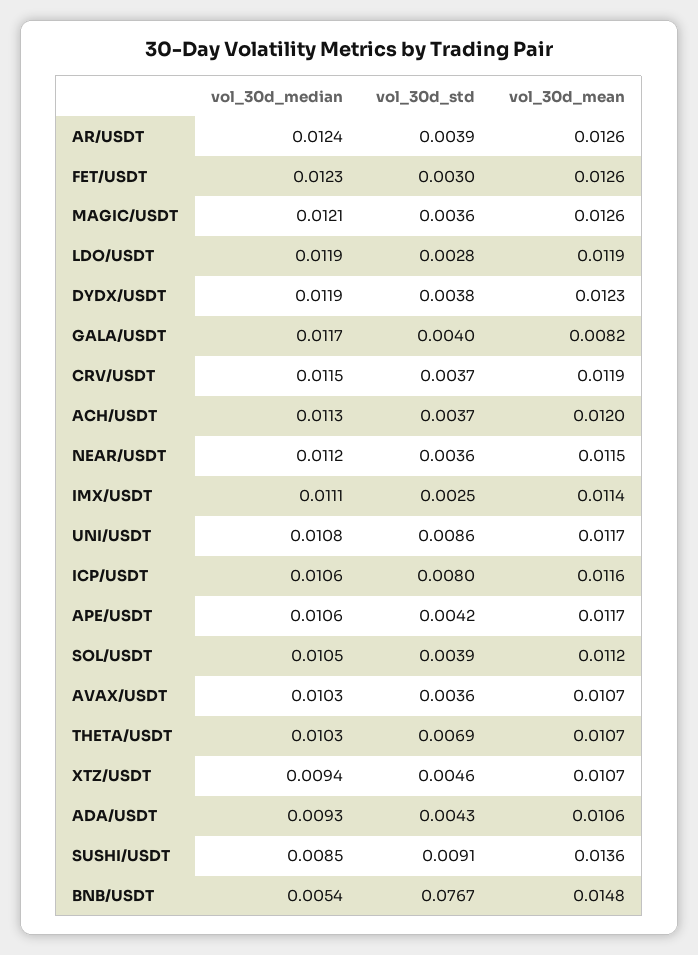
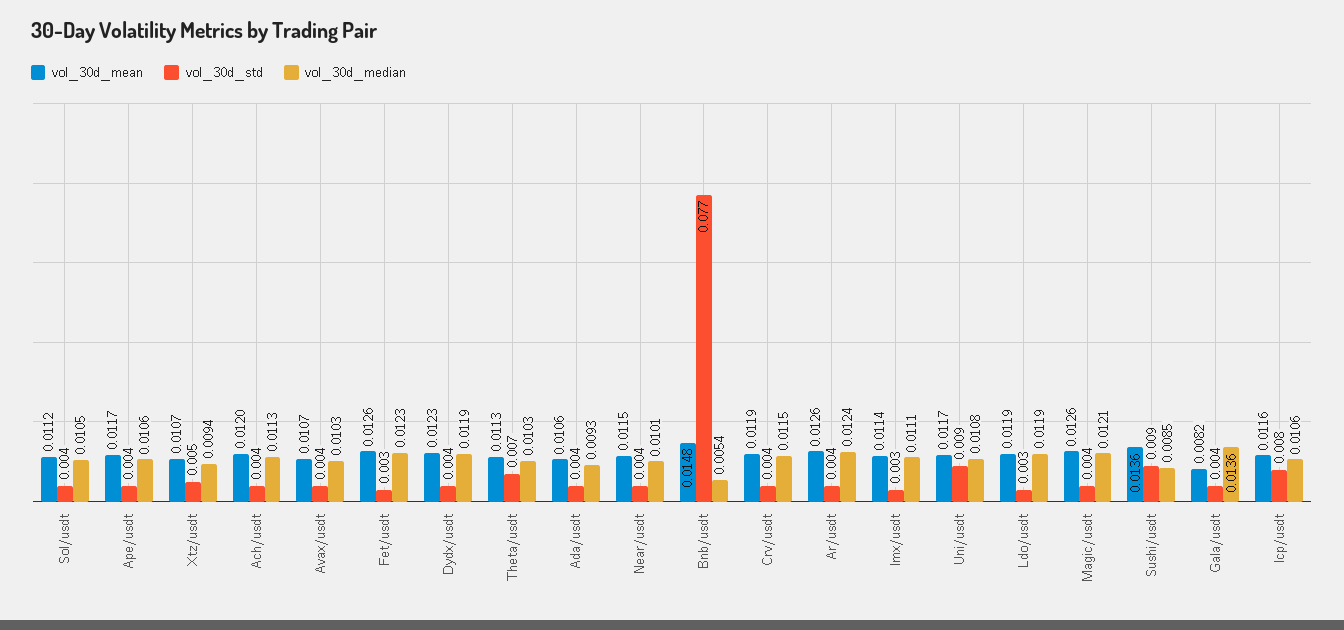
vol_30d_median, GALA/USDT: 0.0117 -> 0.0136
vol_30d_median, NEAR/USDT: 0.0112 -> 0.0101
vol_30d_mean, THETA/USDT: 0.0107 -> 0.0113

